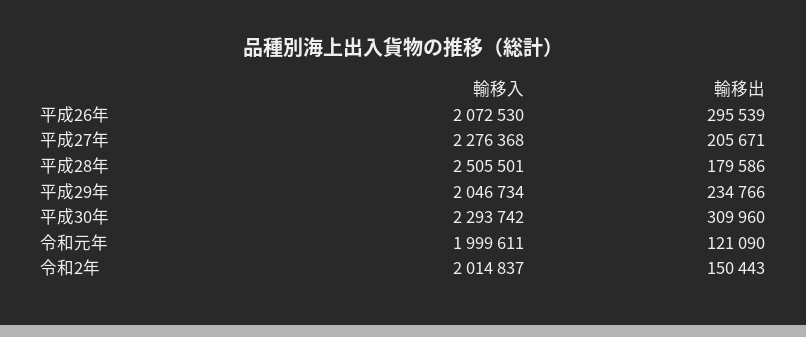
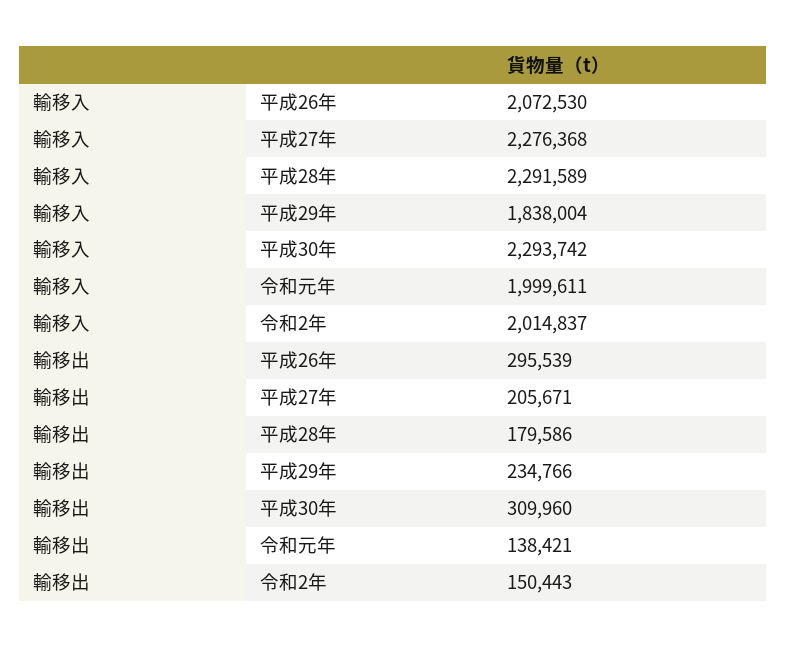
輸移入, 平成28年: 2505501 -> 2291589
輸移入, 平成29年: 2046734 -> 1838004
輸移出, 令和元年: 121090 -> 138421

